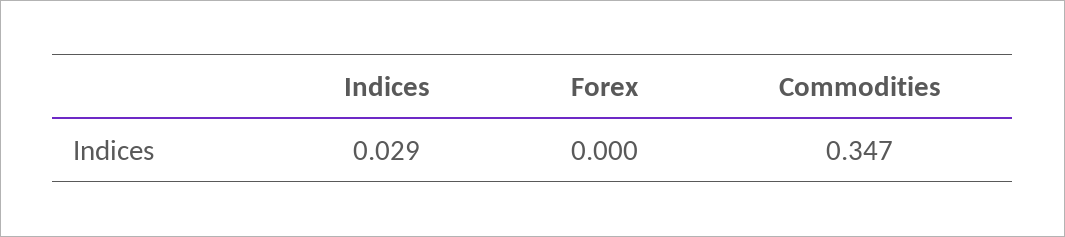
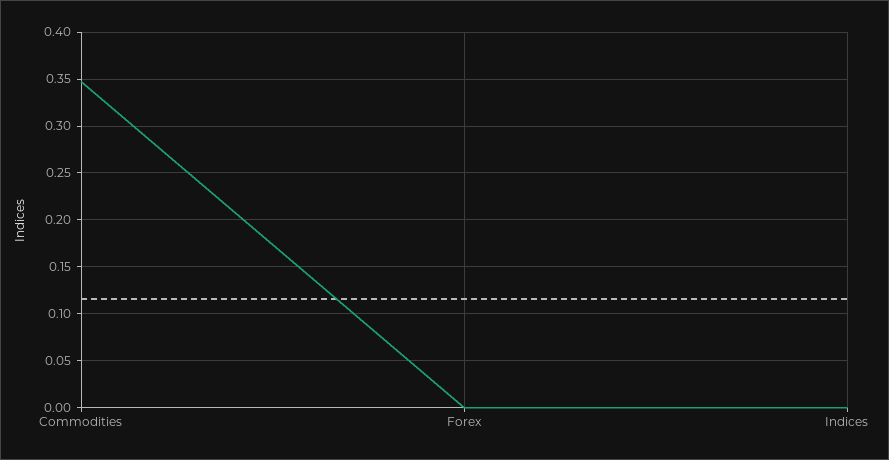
Indices: 0.029 -> 0

